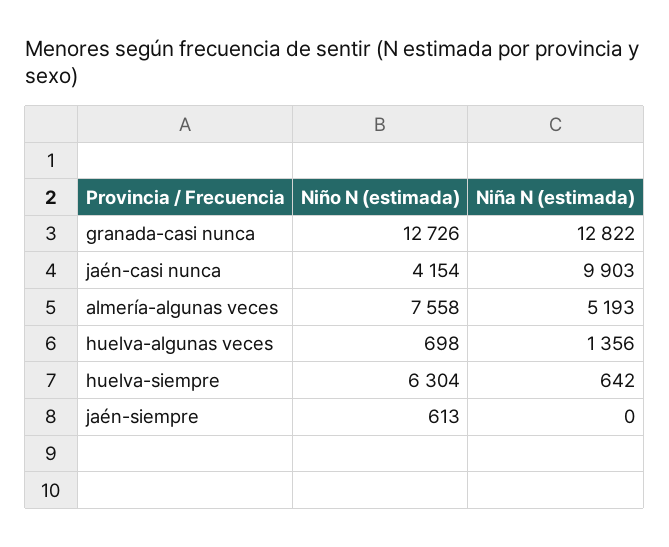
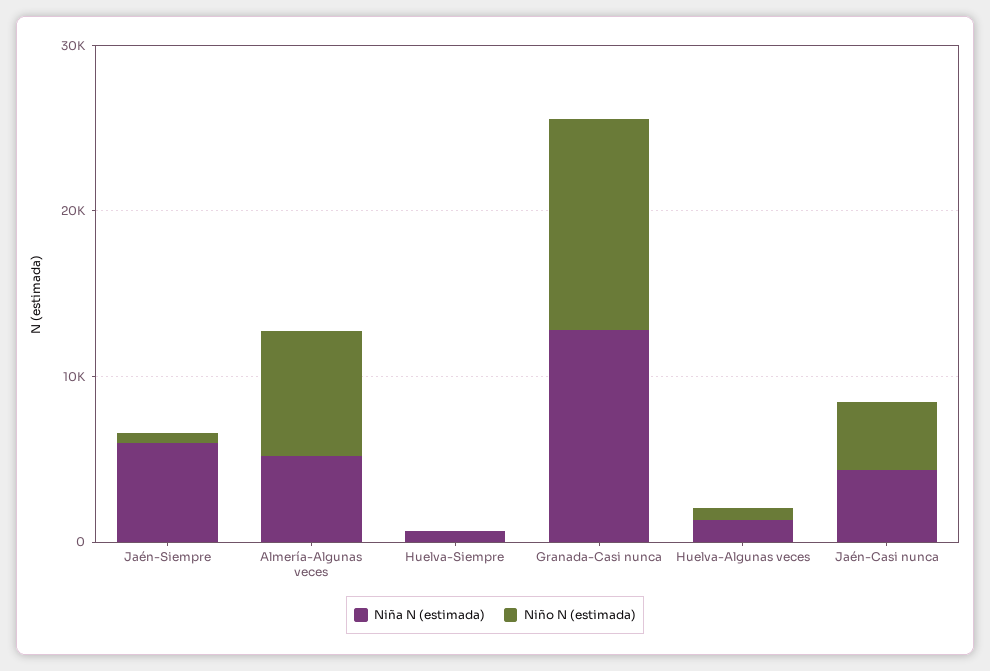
Niña N (estimada), jaén-casi nunca: 9903 -> 4000
Niño N (estimada), huelva-siempre: 6304 -> 0
Niña N (estimada), jaén-siempre: 0 -> 6000

